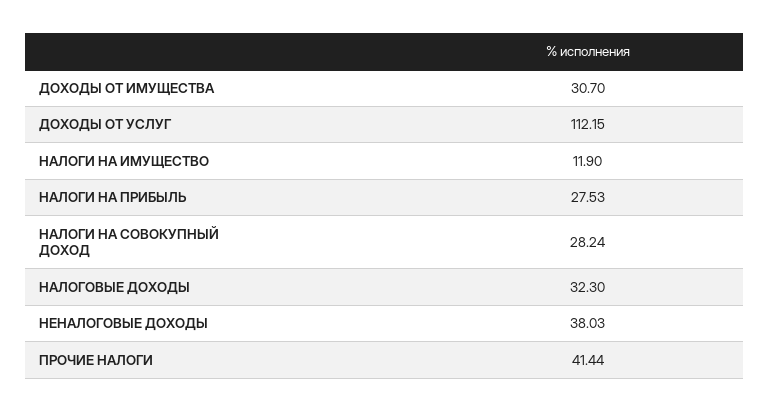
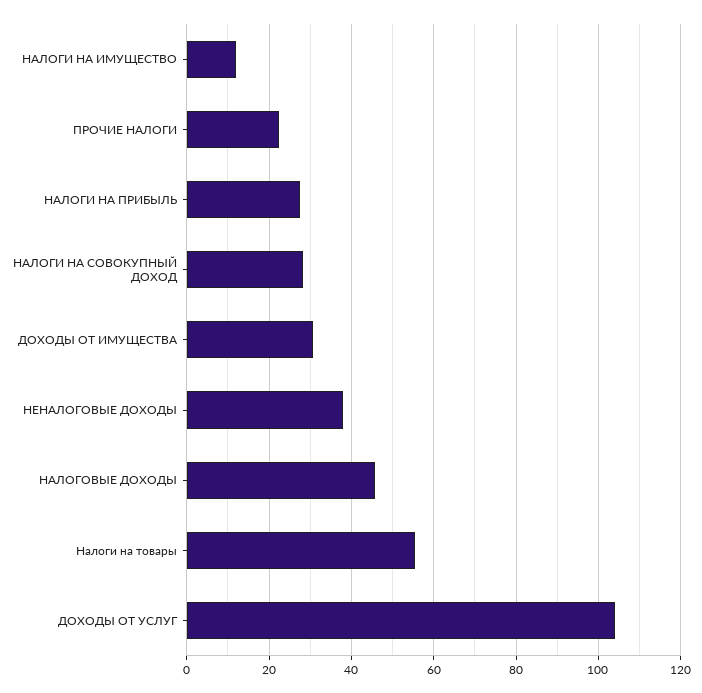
ДОХОДЫ ОТ УСЛУГ: 112.15 -> 104
НАЛОГОВЫЕ ДОХОДЫ: 32.3 -> 46
ПРОЧИЕ НАЛОГИ: 41.44 -> 22
Налоги на товары: none -> 56

